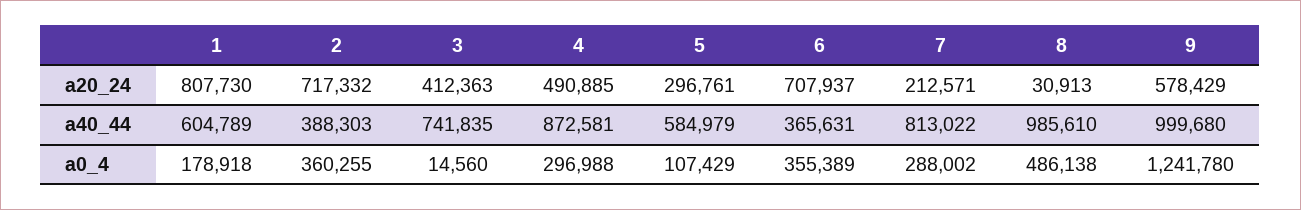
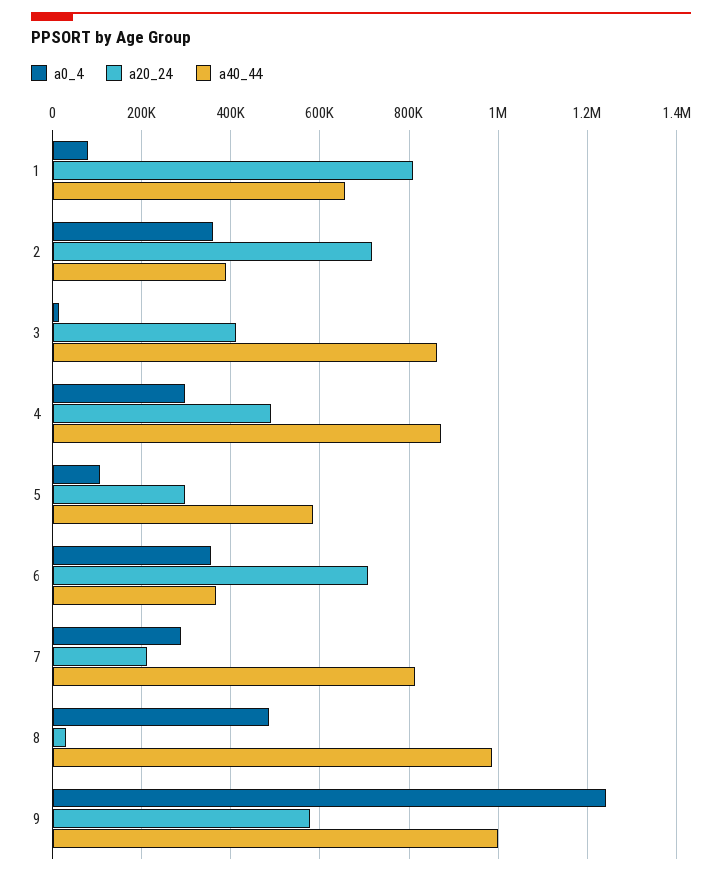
a40_44, 1: 604789 -> 660000
a40_44, 3: 741835 -> 860000
a0_4, 1: 178918 -> 80000

